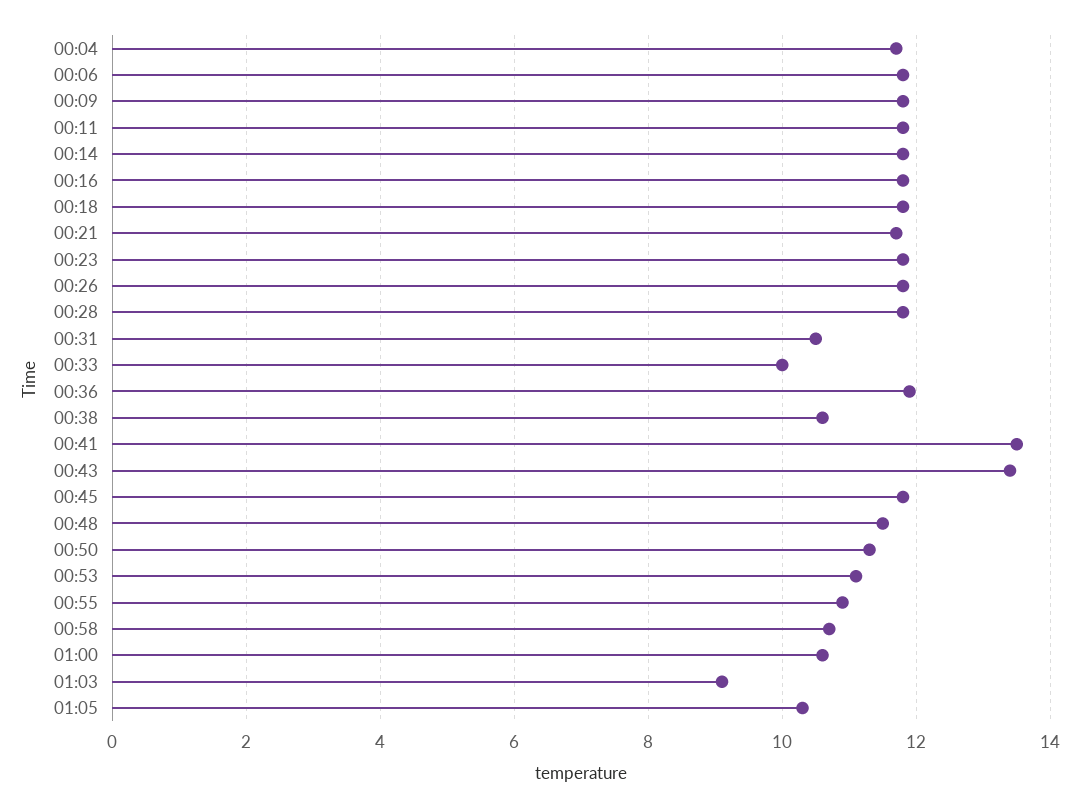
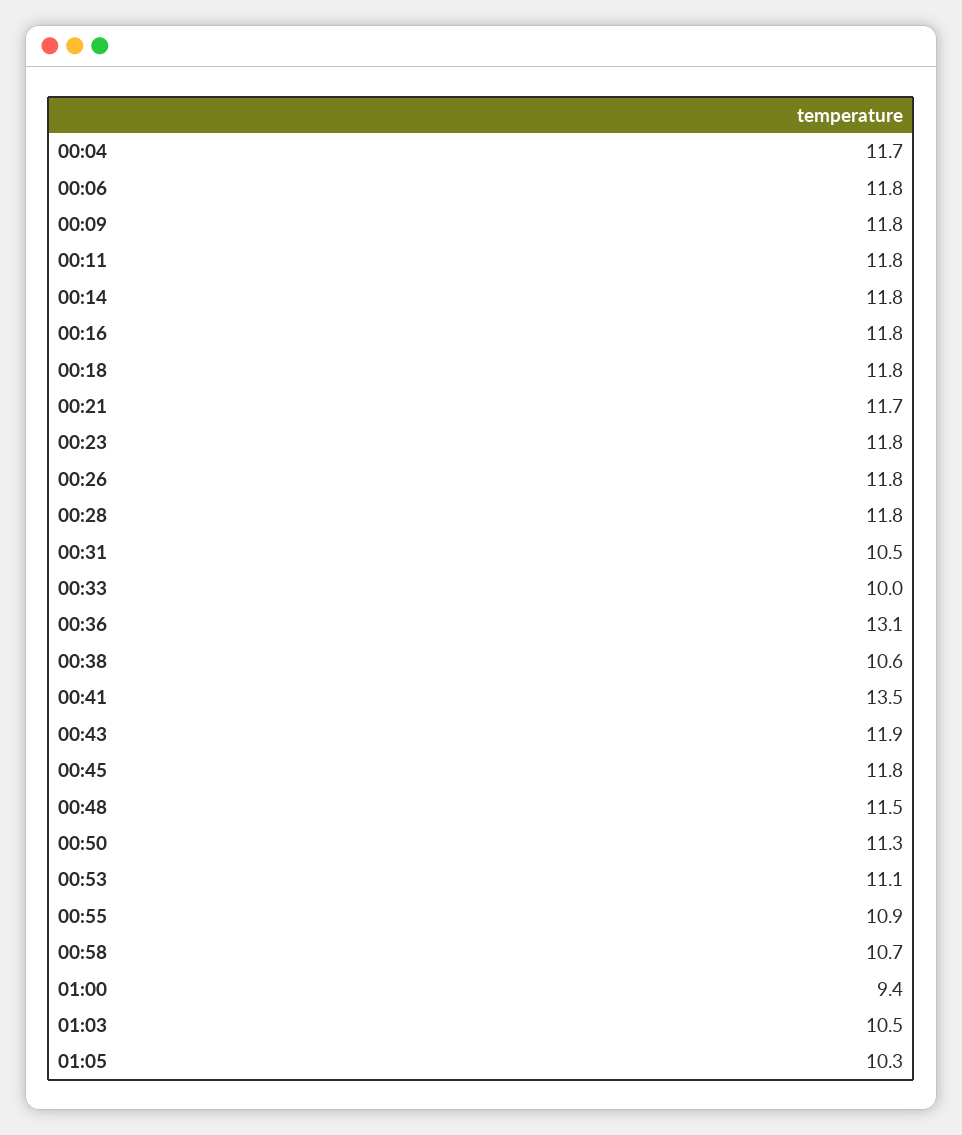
00:36: 12 -> 13.1
00:43: 13.5 -> 11.9
01:00: 10.5 -> 9.4
01:03: 9 -> 10.5

